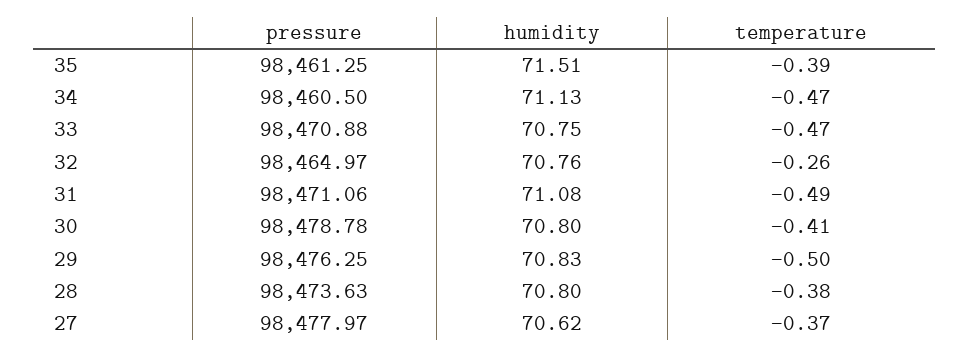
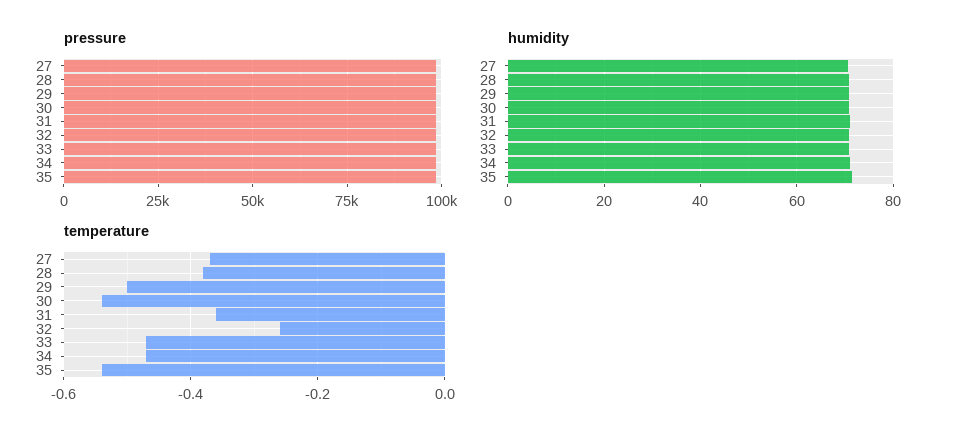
temperature, 35: -0.39 -> -0.55
temperature, 31: -0.49 -> -0.35
temperature, 30: -0.41 -> -0.55

